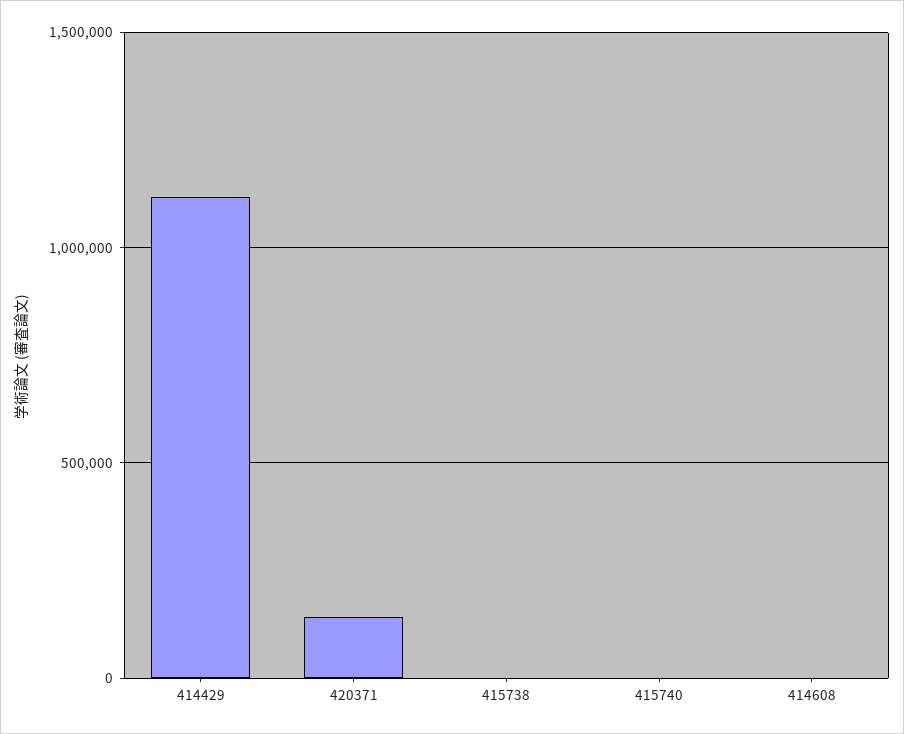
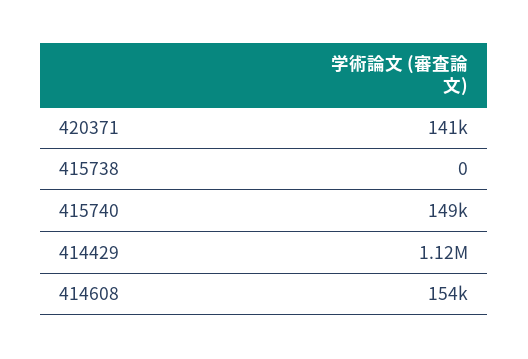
415740: 0 -> 149000
414608: 0 -> 154000

